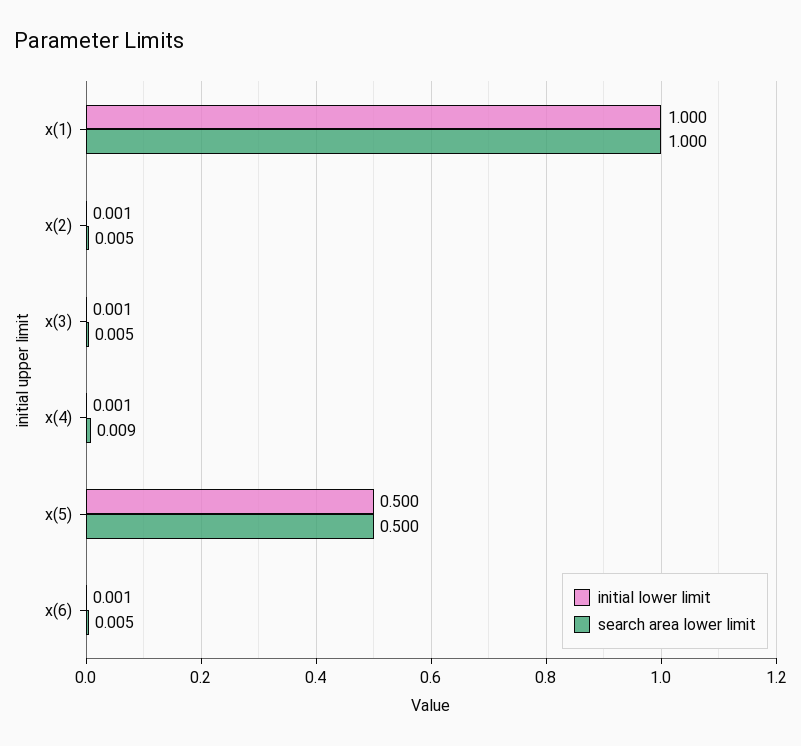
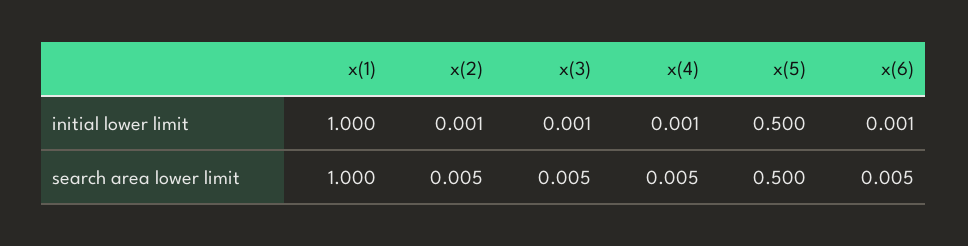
search area lower limit, x(4): 0.009 -> 0.005

